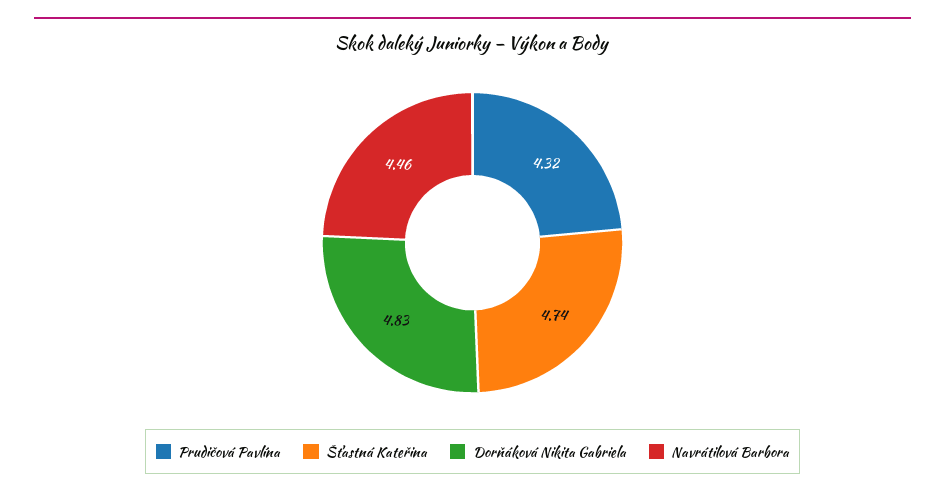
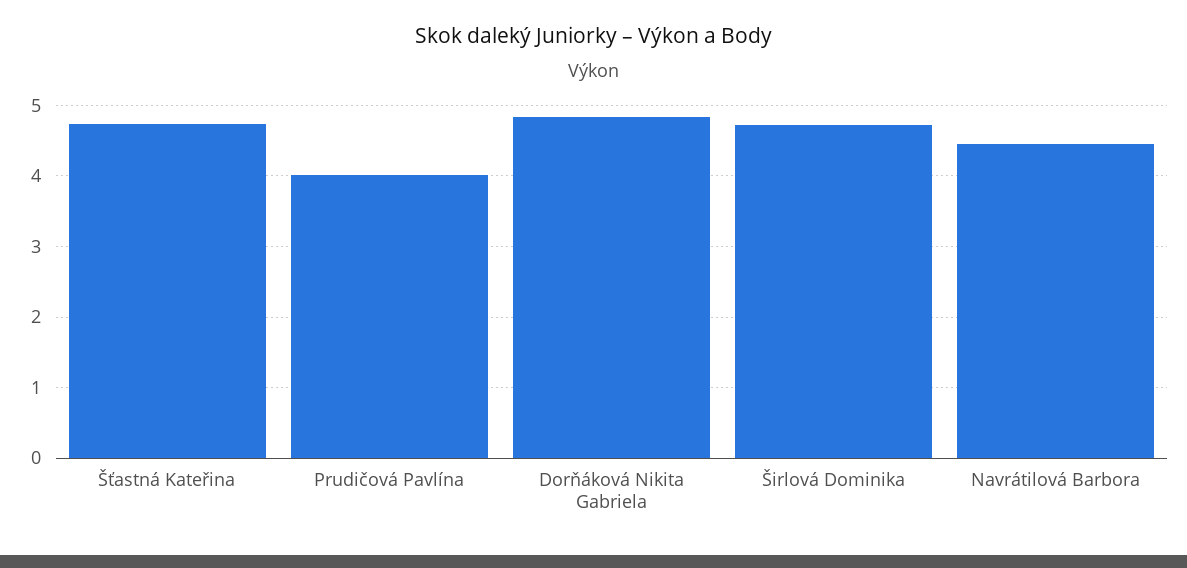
Prudičová Pavlína: 4.32 -> 4
Širlová Dominika: none -> 4.7

